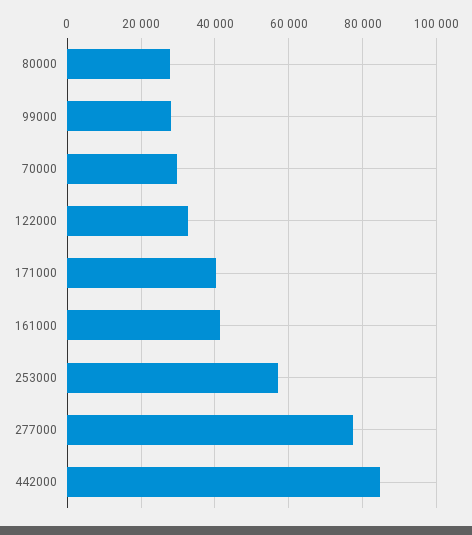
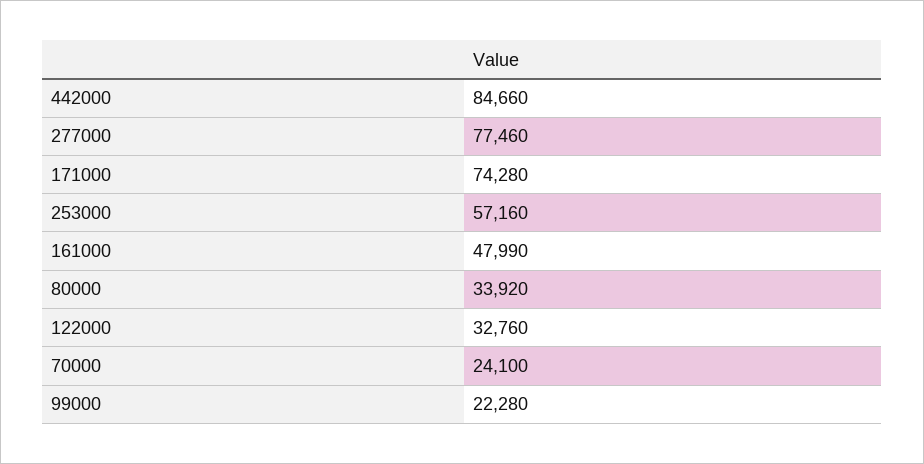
80000: 28000 -> 33920
99000: 28000 -> 22280
70000: 30000 -> 24100
171000: 40000 -> 74280
161000: 42000 -> 47990

